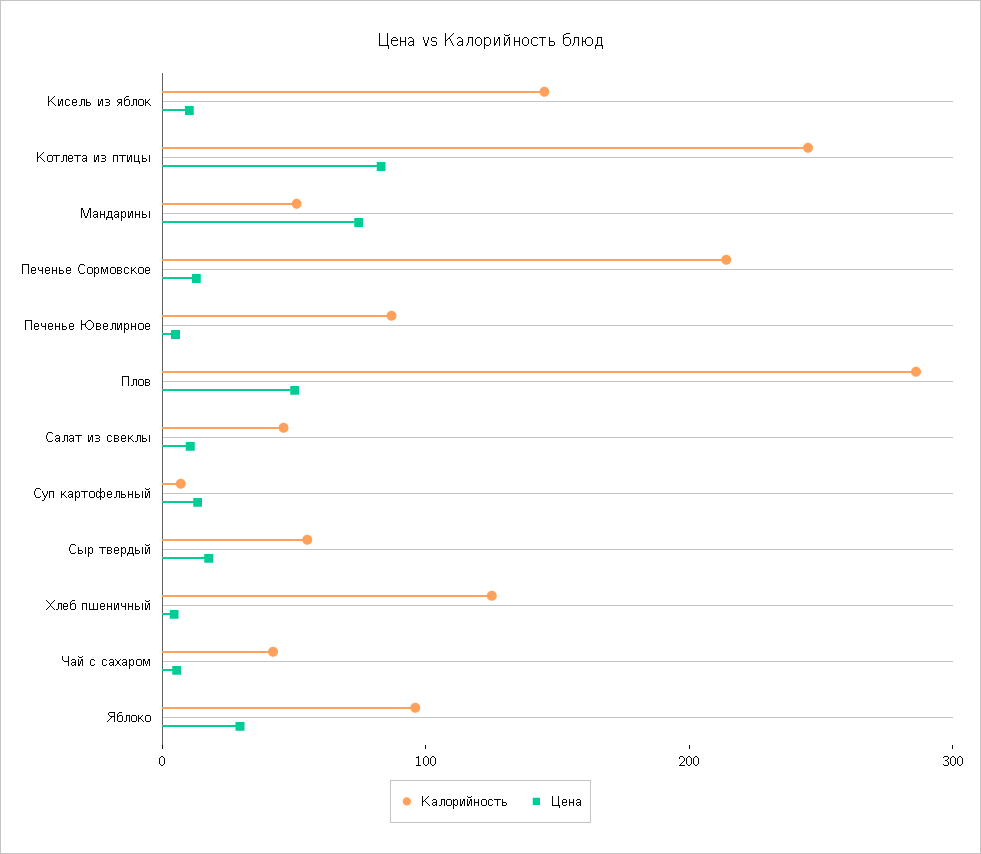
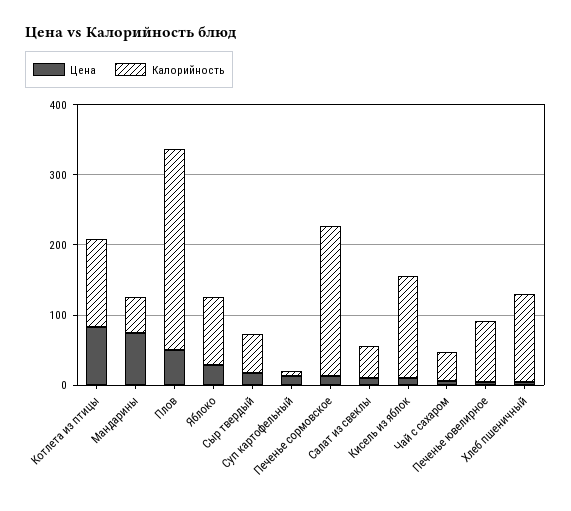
Калорийность, Котлета из птицы: 240 -> 120

